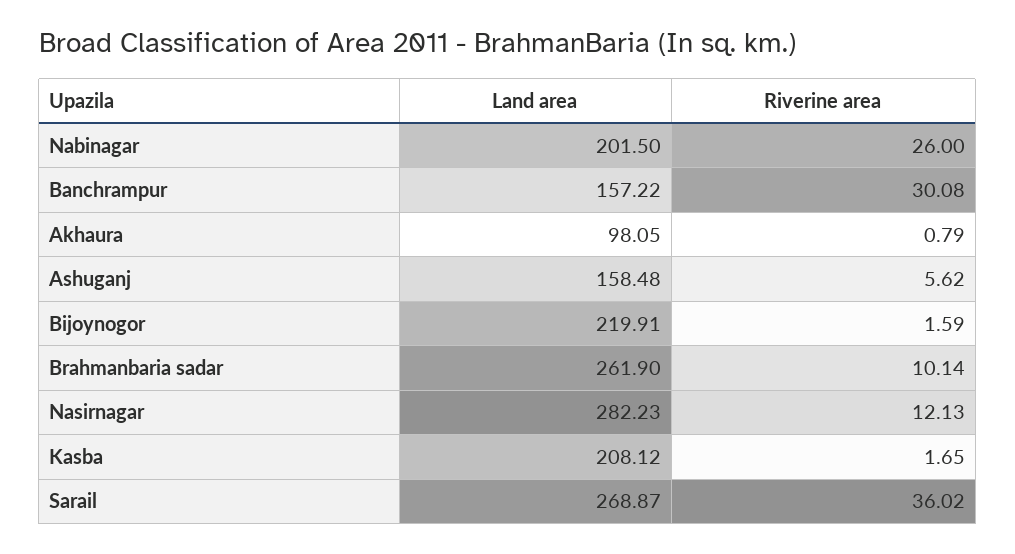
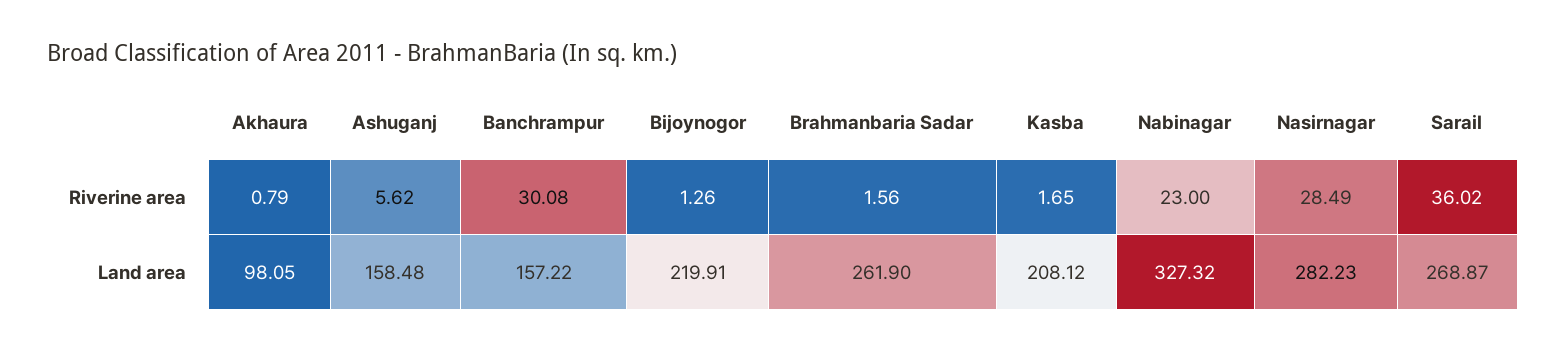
Land area, Nabinagar: 201.5 -> 327.32
Riverine area, Nabinagar: 26 -> 23
Riverine area, Bijoynogor: 1.59 -> 1.26
Riverine area, Brahmanbaria sadar: 10.14 -> 1.56
Riverine area, Nasirnagar: 12.13 -> 28.49

